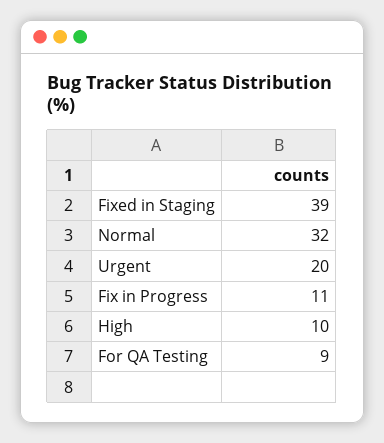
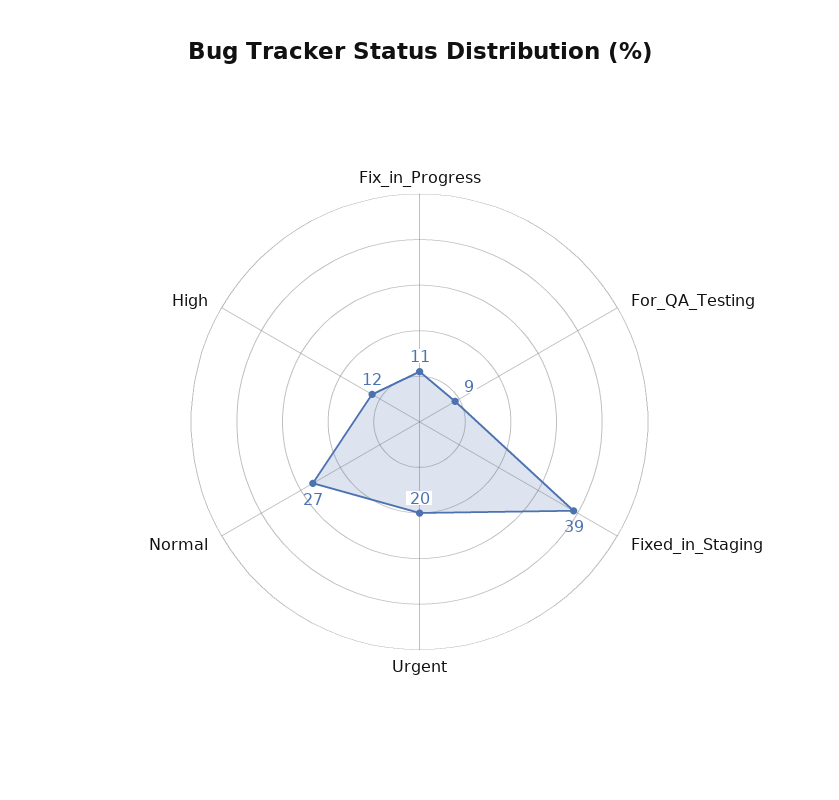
Normal: 32 -> 27
High: 10 -> 12

